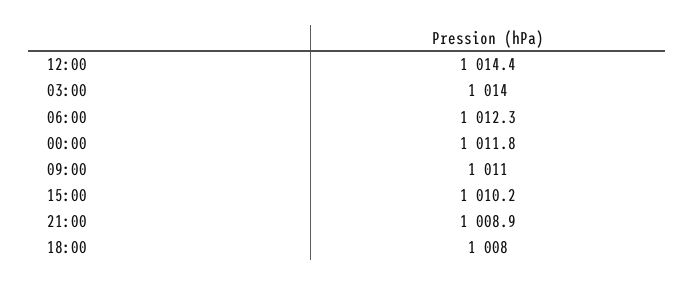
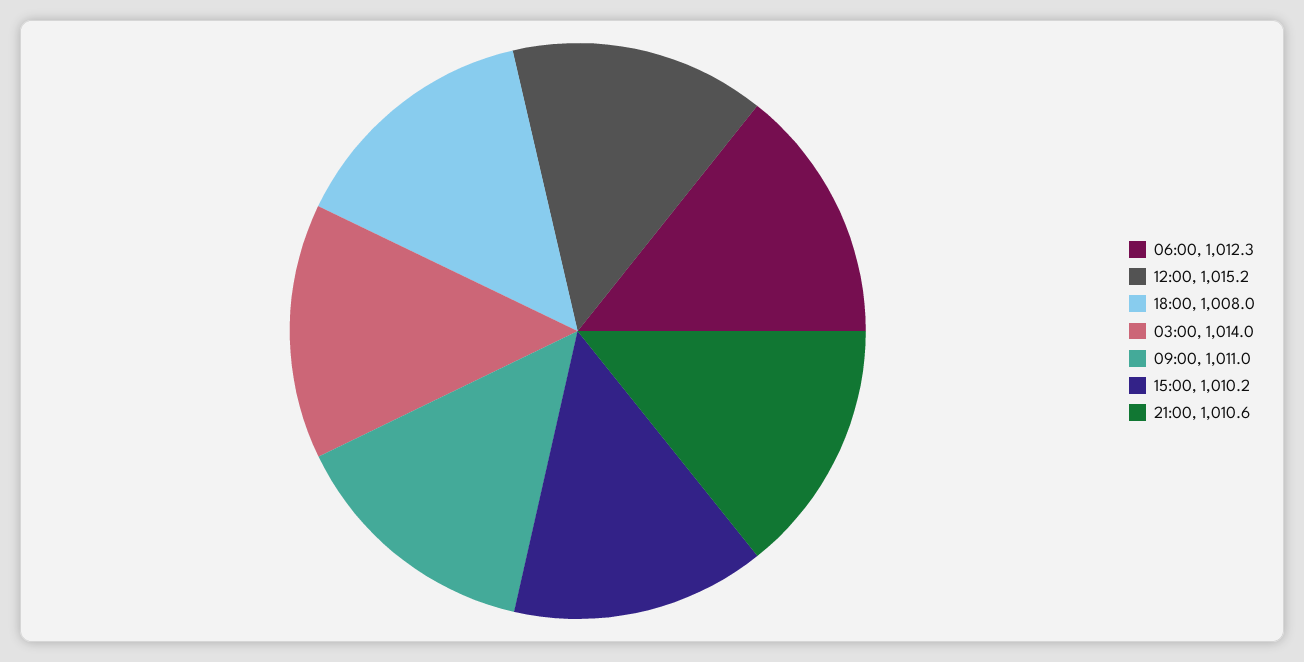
12:00: 1014.4 -> 1015.2
00:00: 1011.8 -> none
21:00: 1008.9 -> 1010.6

